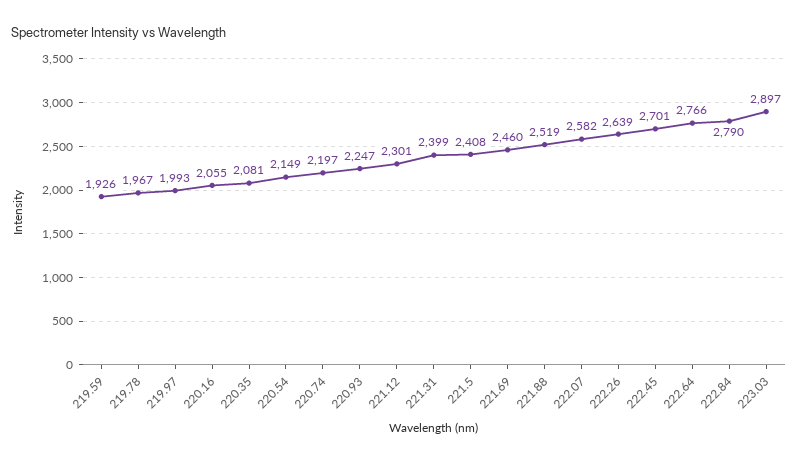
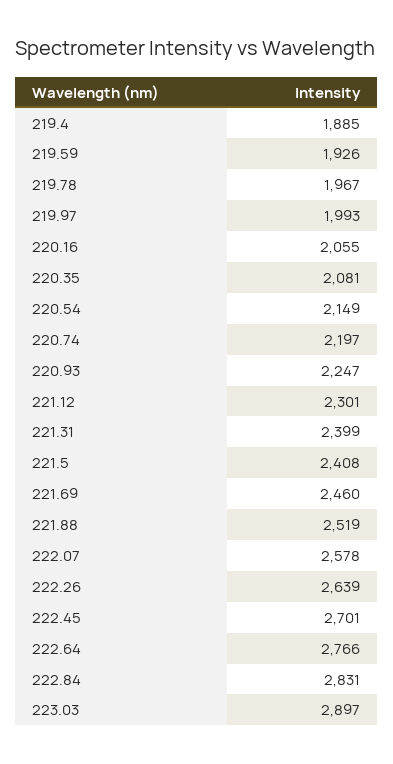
222.07: 2582 -> 2578
222.84: 2790 -> 2831
219.4: none -> 1885

